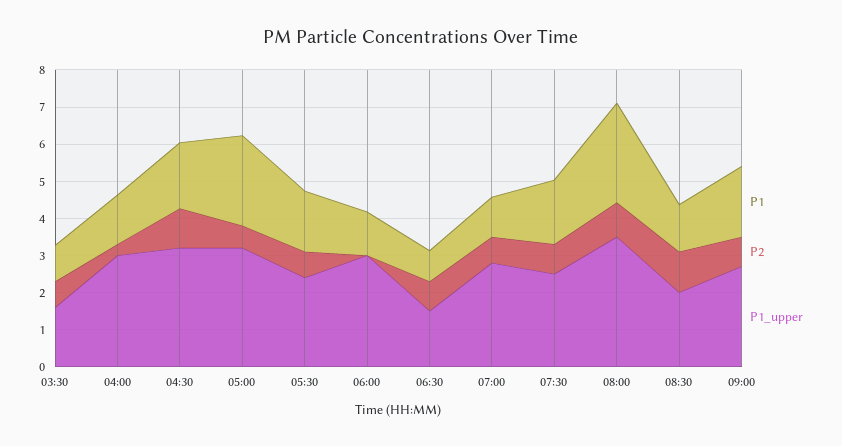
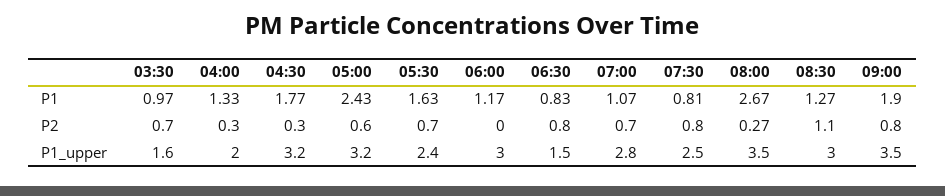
P1_upper, 04:00: 3 -> 2
P2, 04:30: 1 -> 0.3
P1, 07:30: 1.75 -> 0.81
P2, 08:00: 1 -> 0.27
P1_upper, 08:30: 2 -> 3
P1_upper, 09:00: 2.75 -> 3.5

